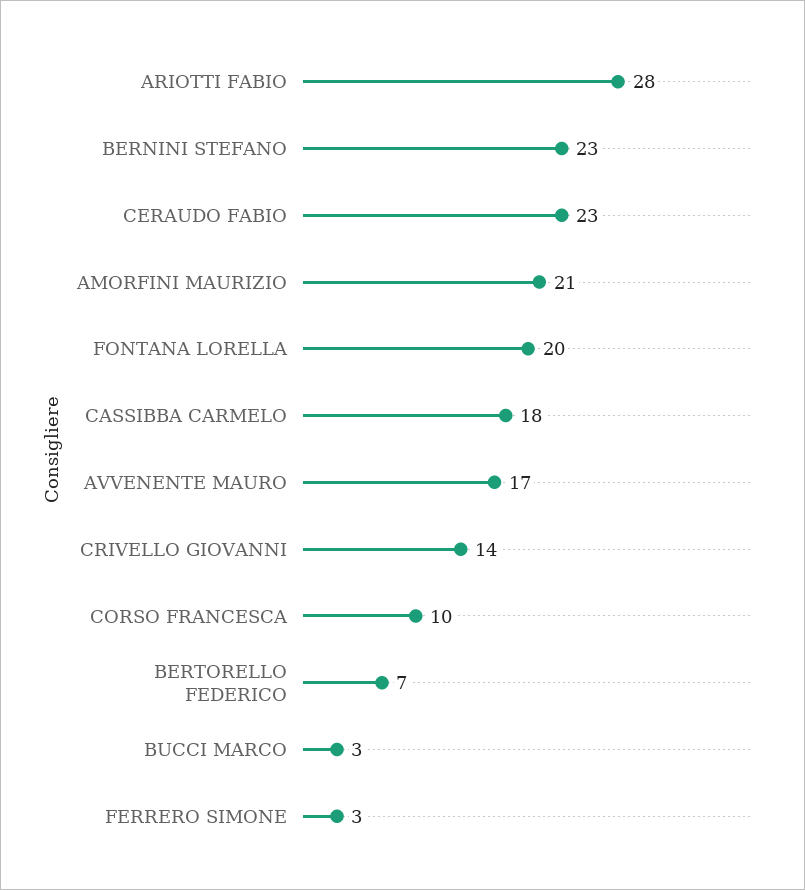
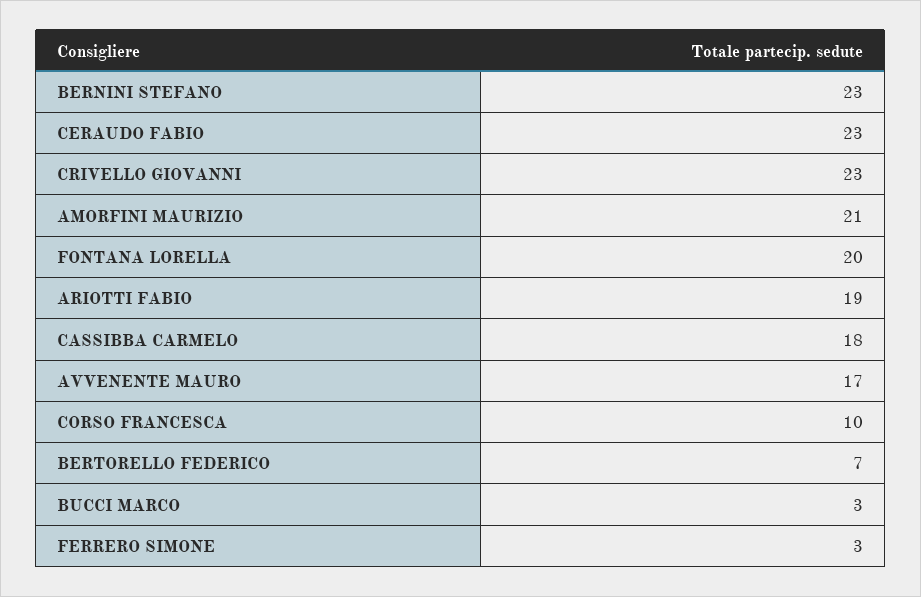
ARIOTTI FABIO: 28 -> 19
CRIVELLO GIOVANNI: 14 -> 23

